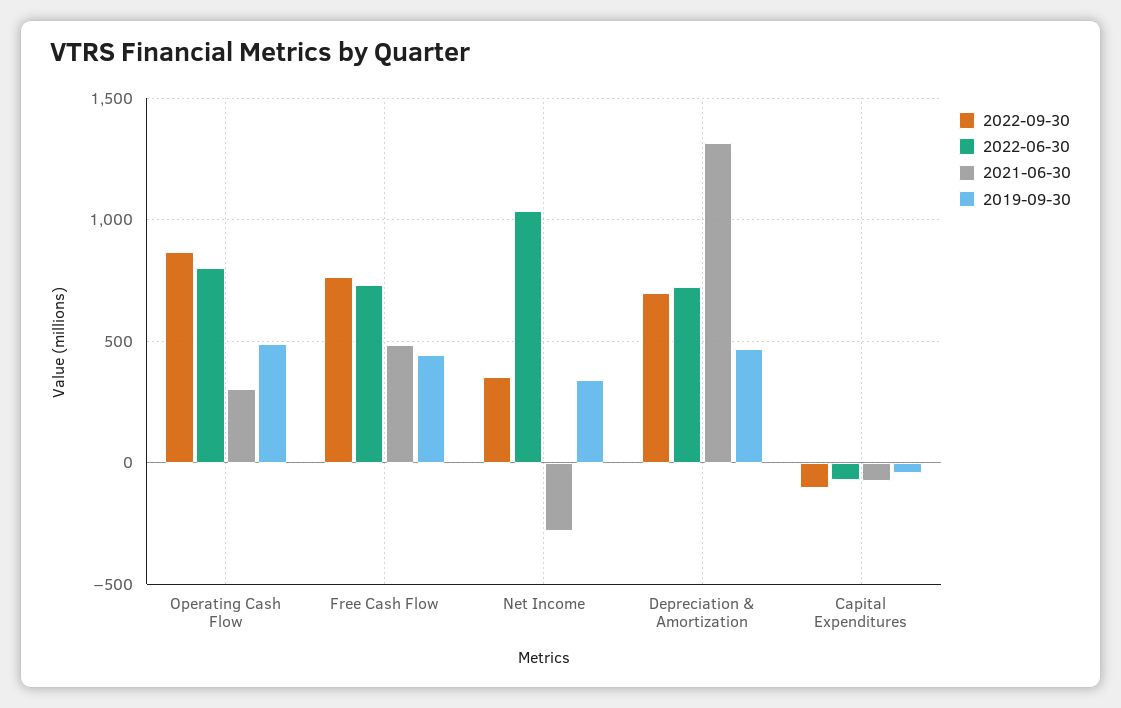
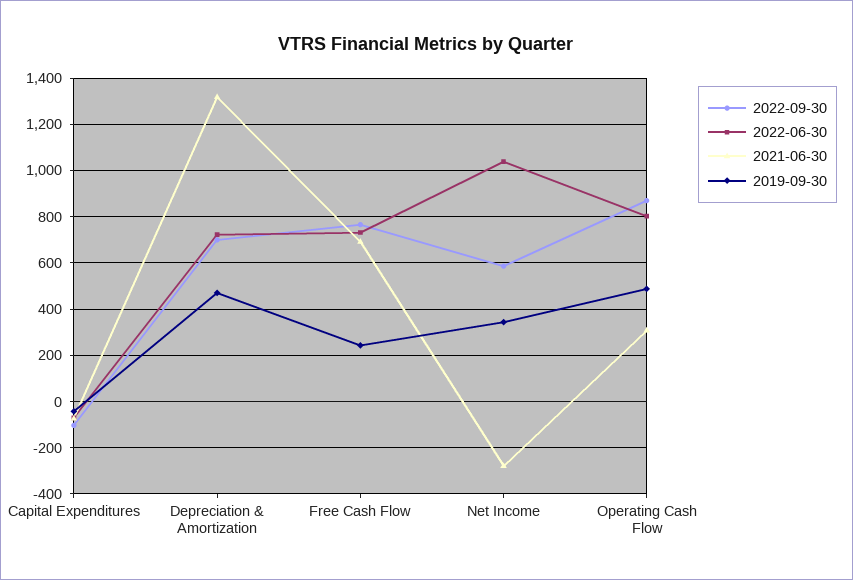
2021-06-30, Free Cash Flow: 500 -> 700
2019-09-30, Free Cash Flow: 450 -> 250
2022-09-30, Net Income: 350 -> 600

